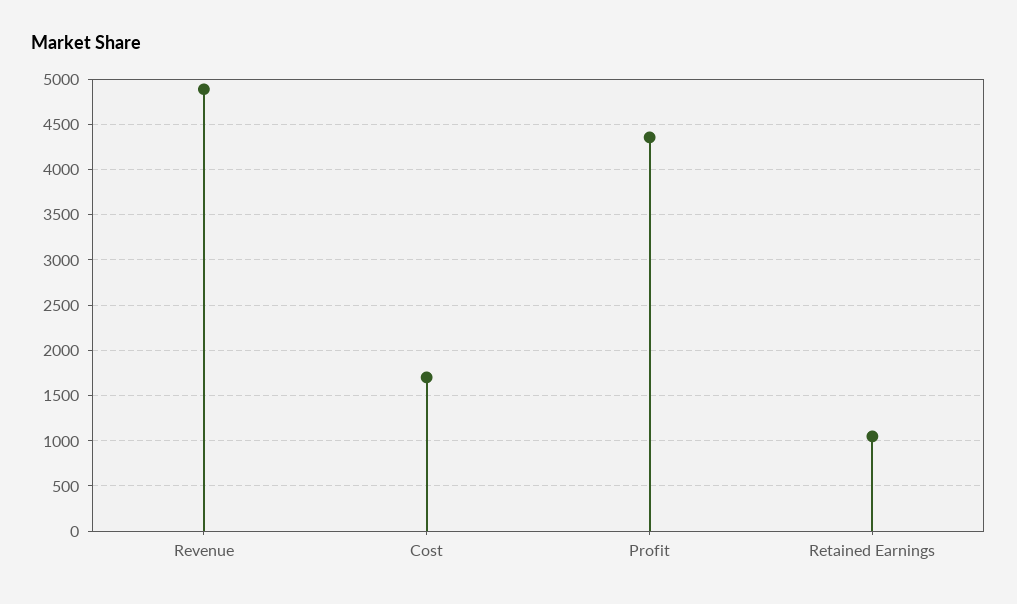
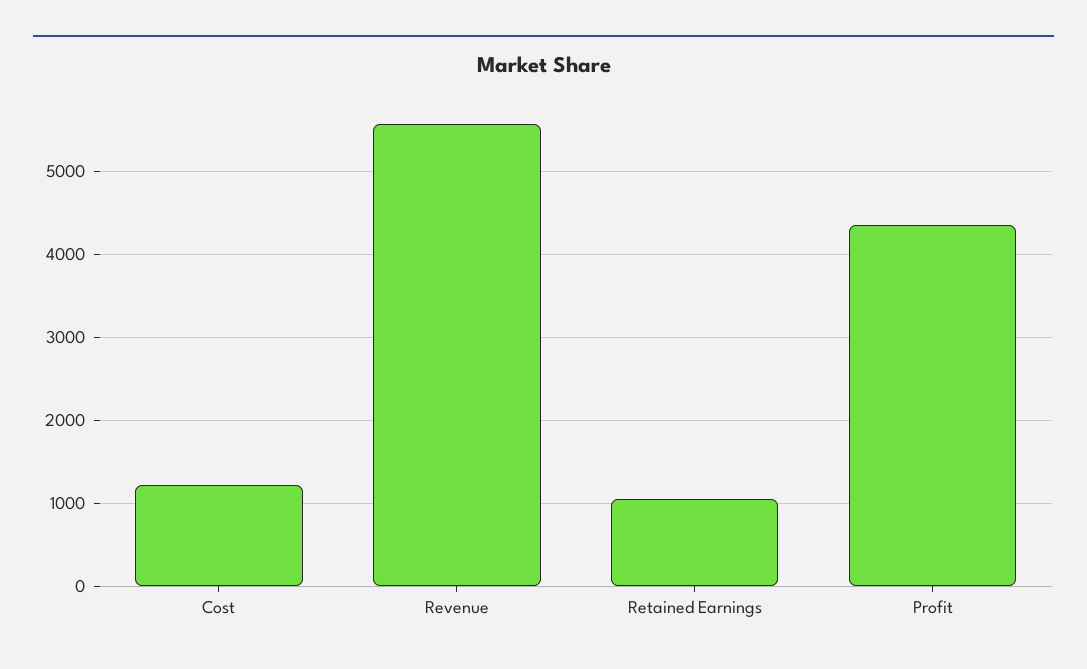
Revenue: 4900 -> 5600
Cost: 1700 -> 1200

